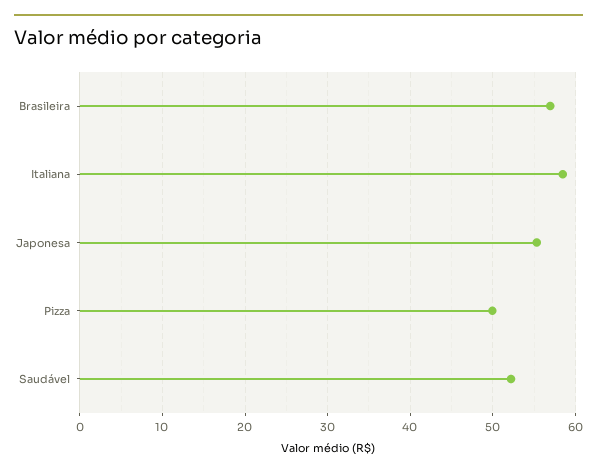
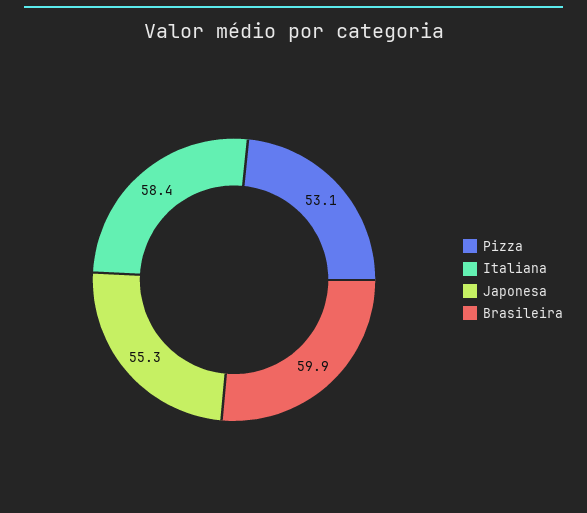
Brasileira: 57 -> 59.9
Pizza: 50 -> 53.1
Saudável: 52 -> none

